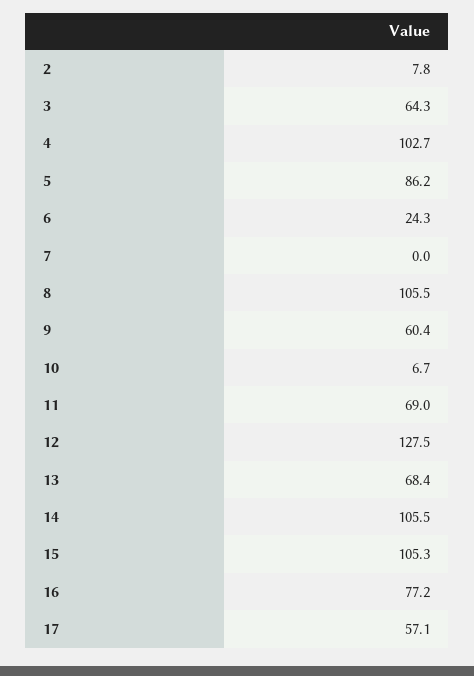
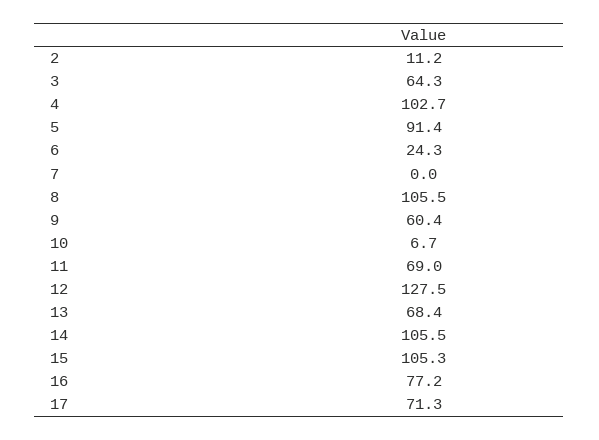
2: 7.8 -> 11.2
5: 86.2 -> 91.4
17: 57.1 -> 71.3

